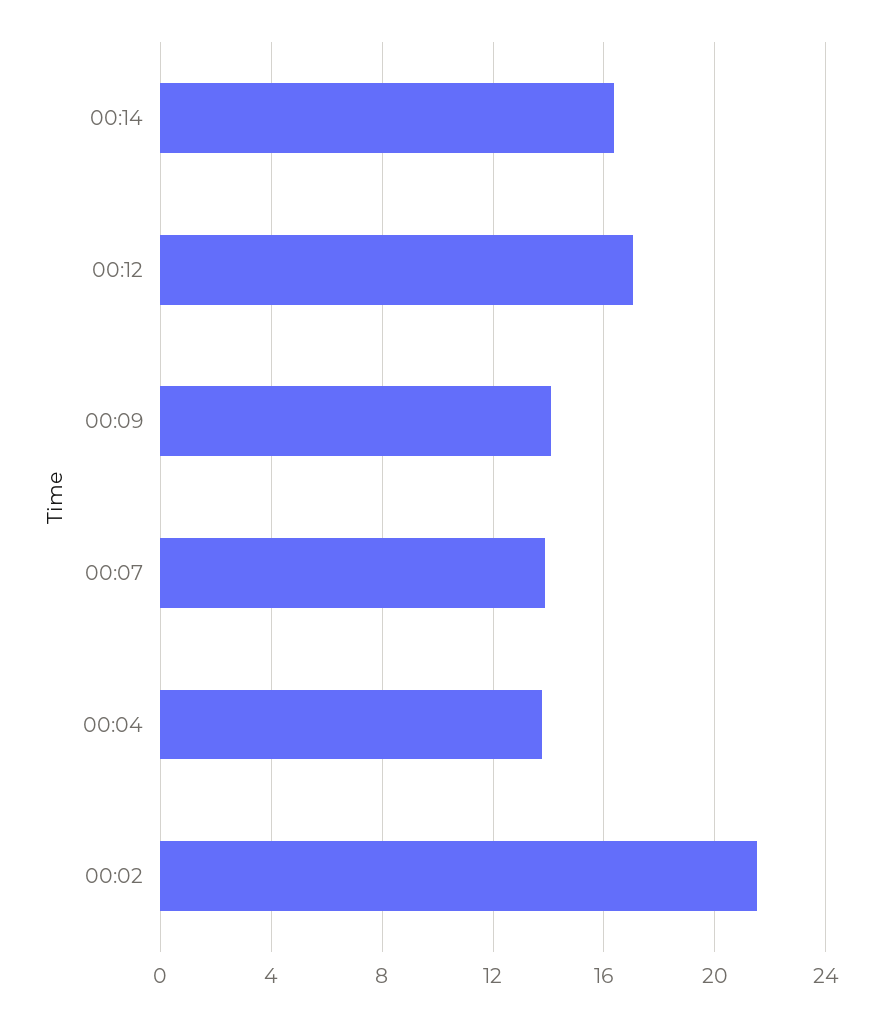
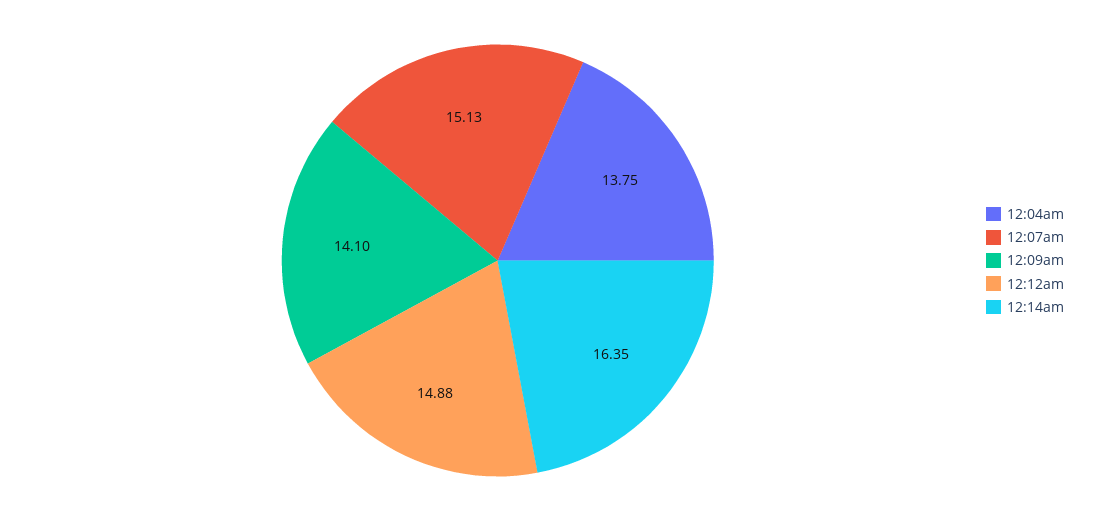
00:12: 17 -> 14.88
00:07: 14 -> 15.13
00:02: 21.5 -> none

